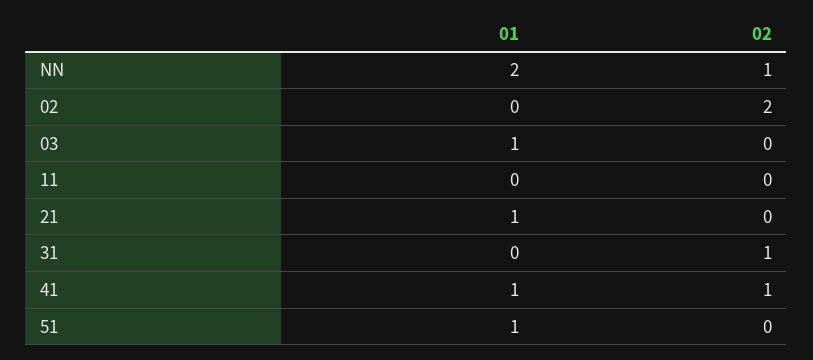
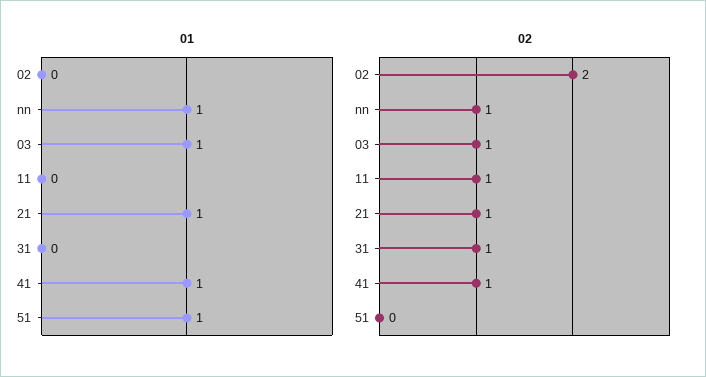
01, NN: 2 -> 1
02, 03: 0 -> 1
02, 11: 0 -> 1
02, 21: 0 -> 1

